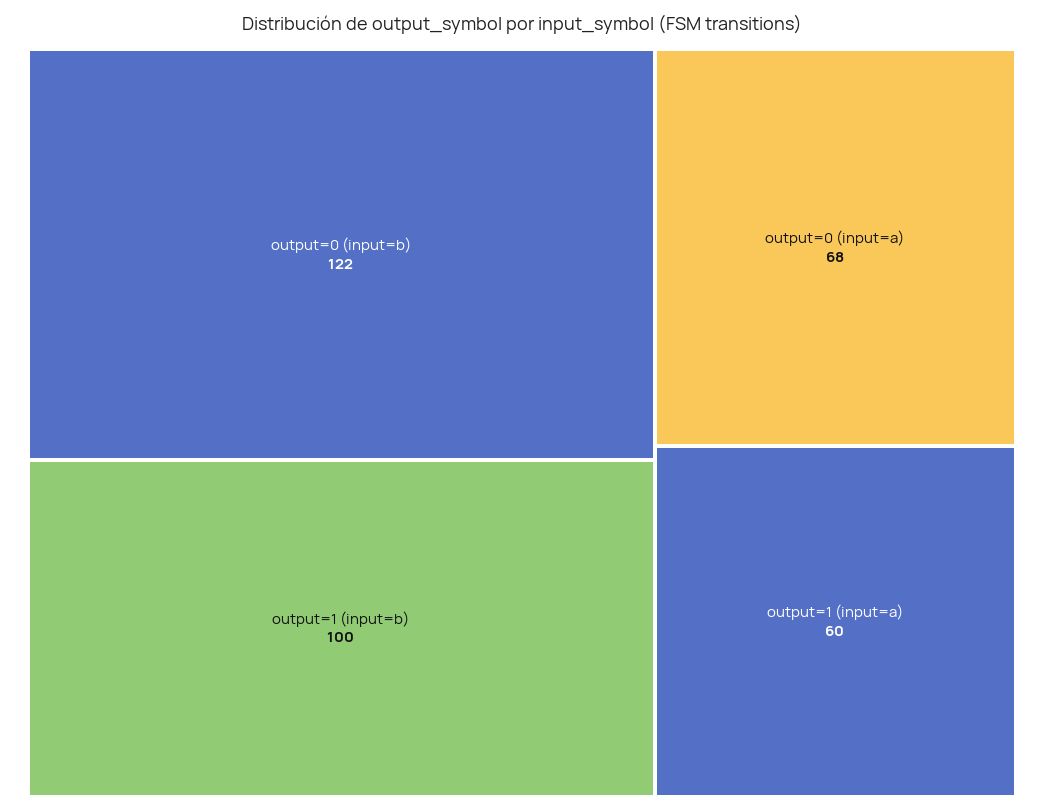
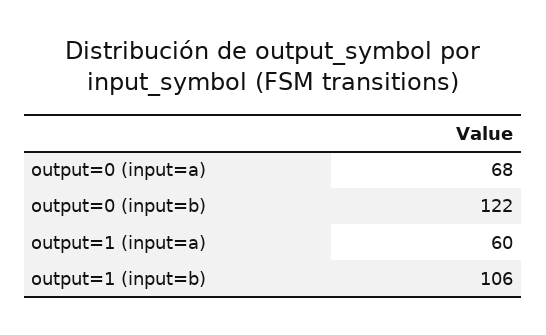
output=1 (input=b): 100 -> 106

